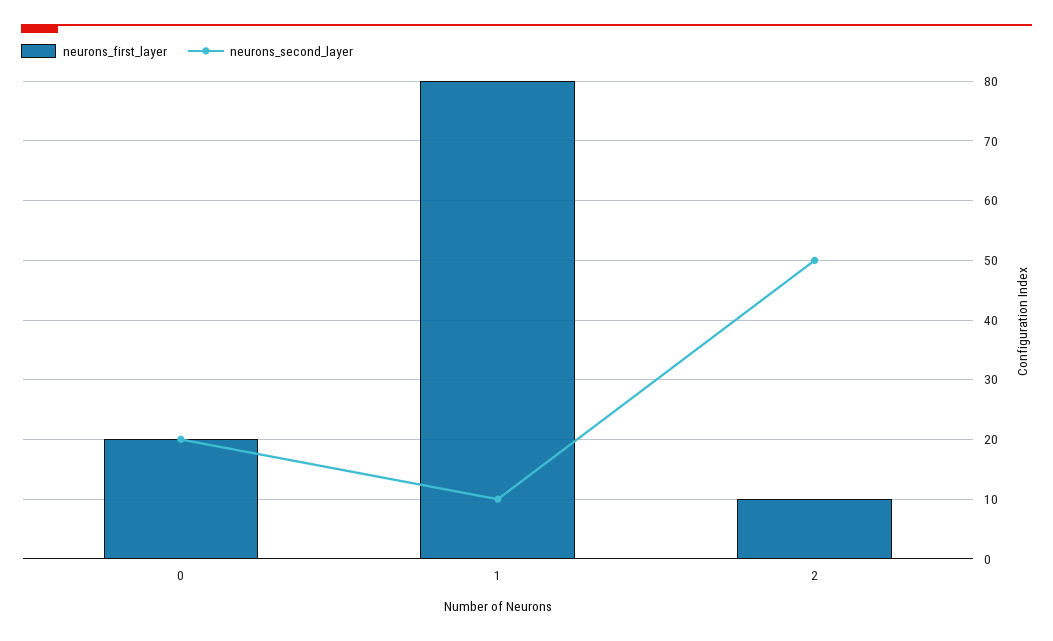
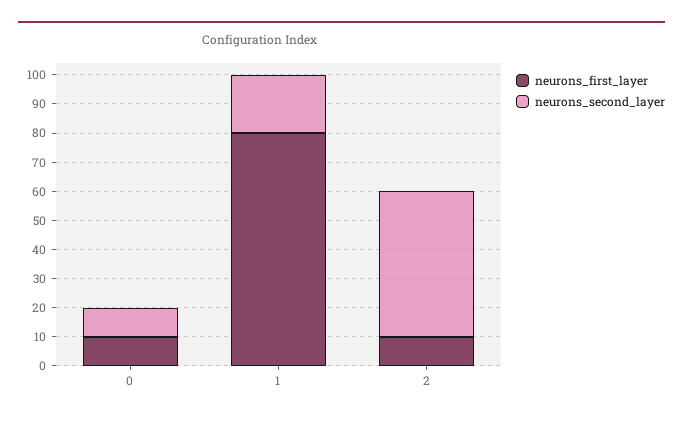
neurons_first_layer, 0: 20 -> 10
neurons_second_layer, 0: 20 -> 10
neurons_second_layer, 1: 10 -> 20

